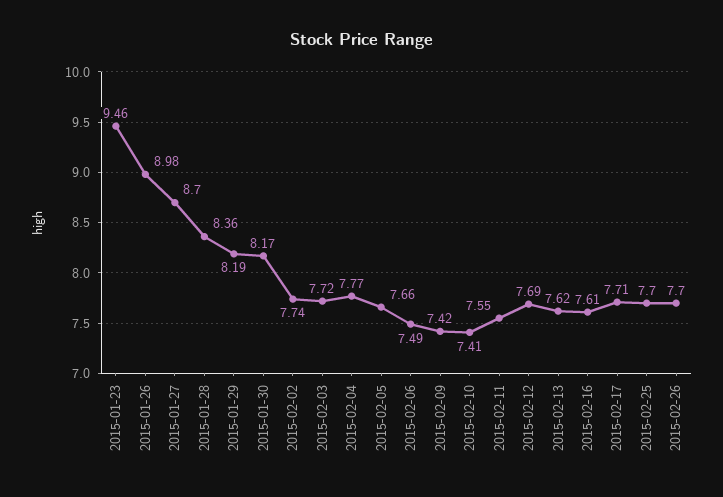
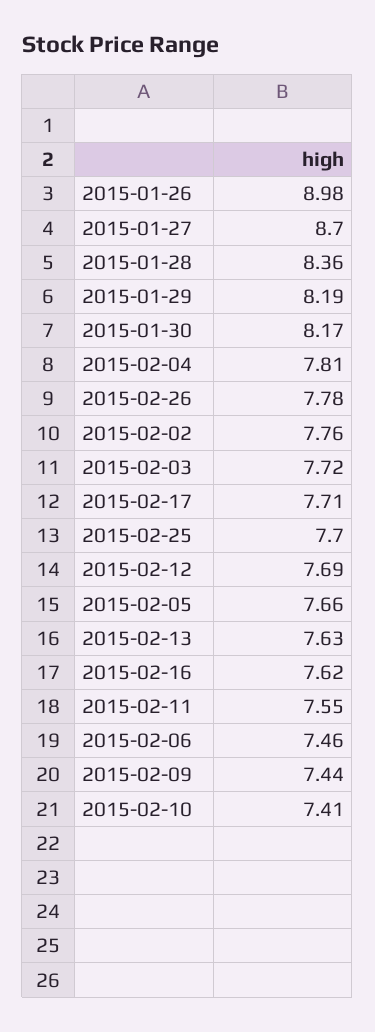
2015-01-23: 9.46 -> none
2015-02-02: 7.74 -> 7.76
2015-02-04: 7.77 -> 7.81
2015-02-06: 7.49 -> 7.46
2015-02-09: 7.42 -> 7.44
2015-02-13: 7.62 -> 7.63
2015-02-16: 7.61 -> 7.62
2015-02-26: 7.7 -> 7.78

